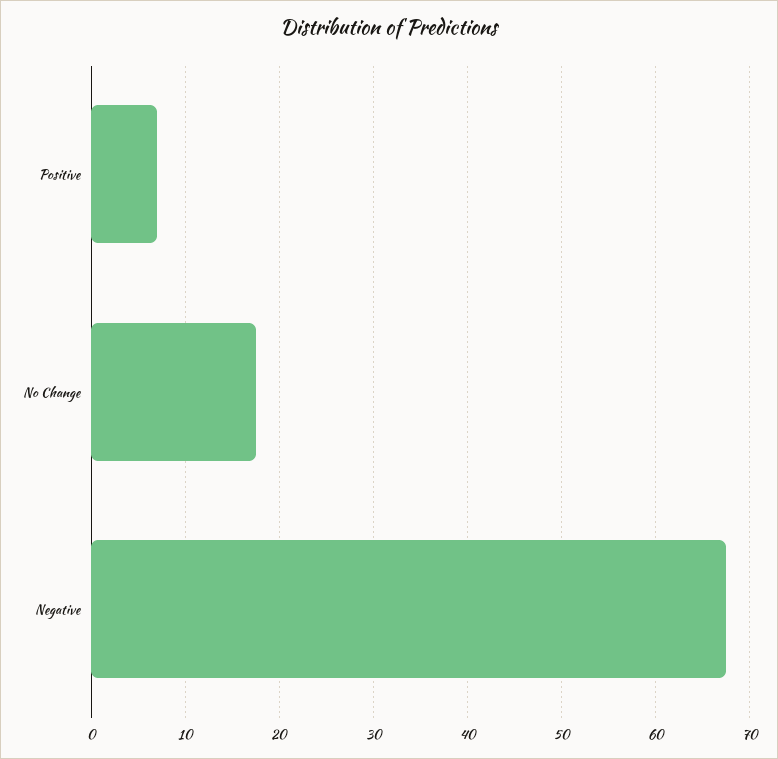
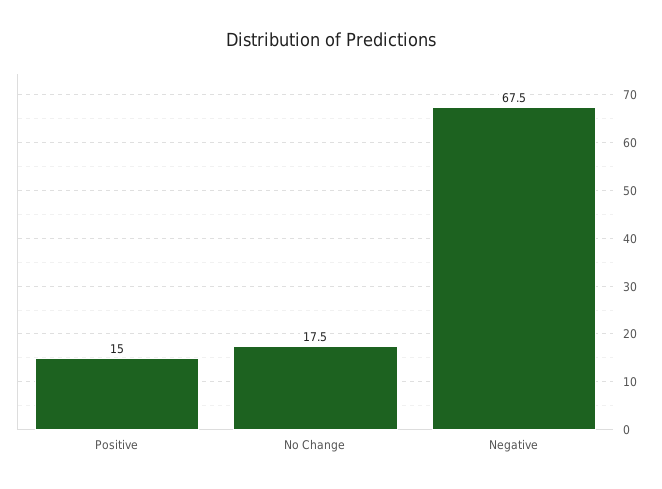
Positive: 7 -> 15

